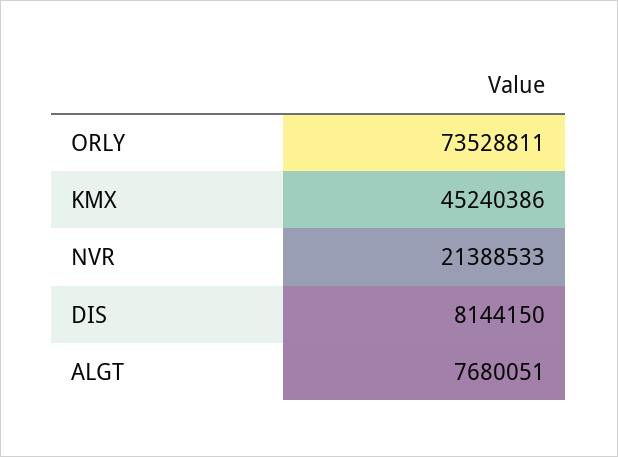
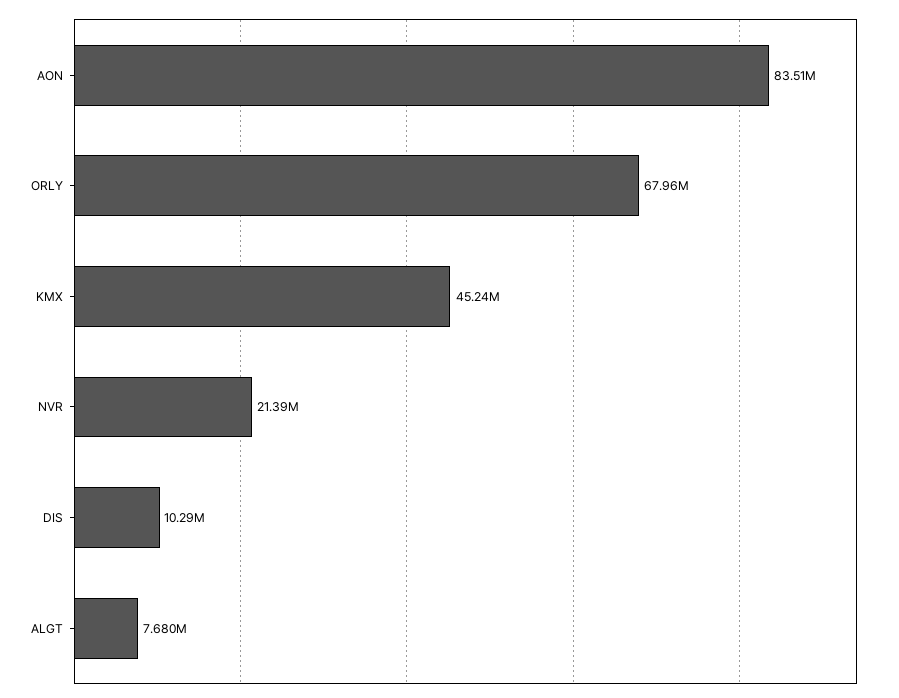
ORLY: 73528811 -> 67960000
DIS: 8144150 -> 10290000
AON: none -> 83510000

